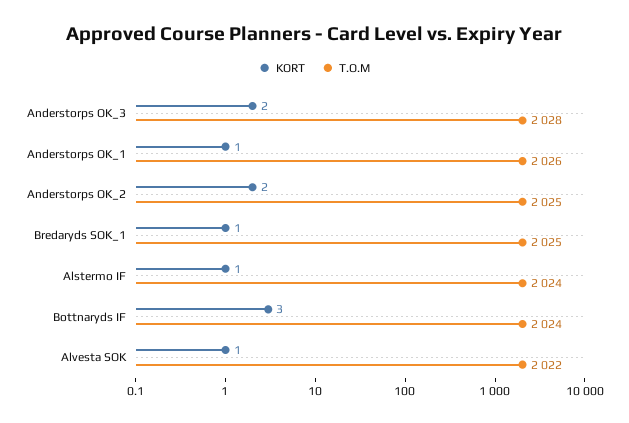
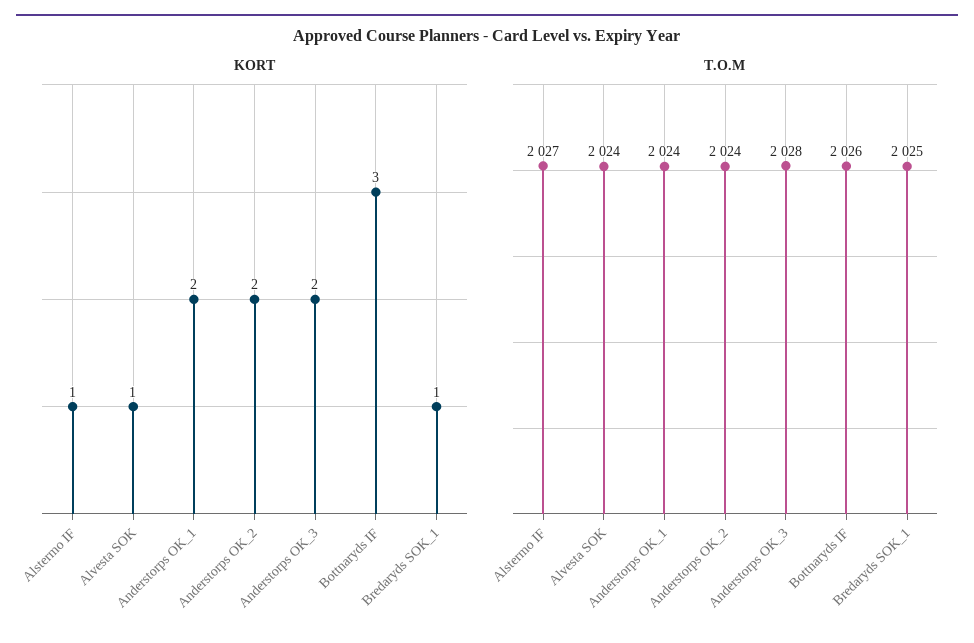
KORT, Anderstorps OK_1: 1 -> 2
T.O.M, Anderstorps OK_1: 2026 -> 2024
T.O.M, Anderstorps OK_2: 2025 -> 2024
T.O.M, Alstermo IF: 2024 -> 2027
T.O.M, Bottnaryds IF: 2024 -> 2026
T.O.M, Alvesta SOK: 2022 -> 2024

